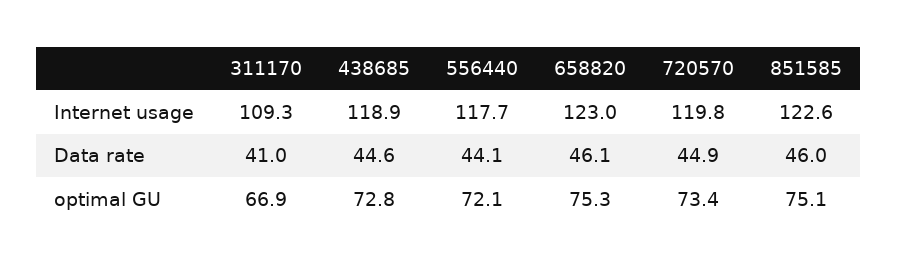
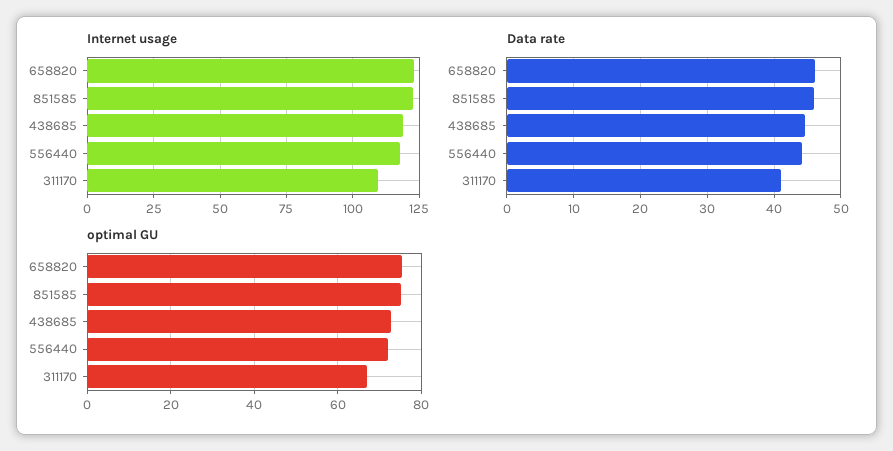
Internet usage, 720570: 119.8 -> none
Data rate, 720570: 44.9 -> none
optimal GU, 720570: 73.4 -> none

